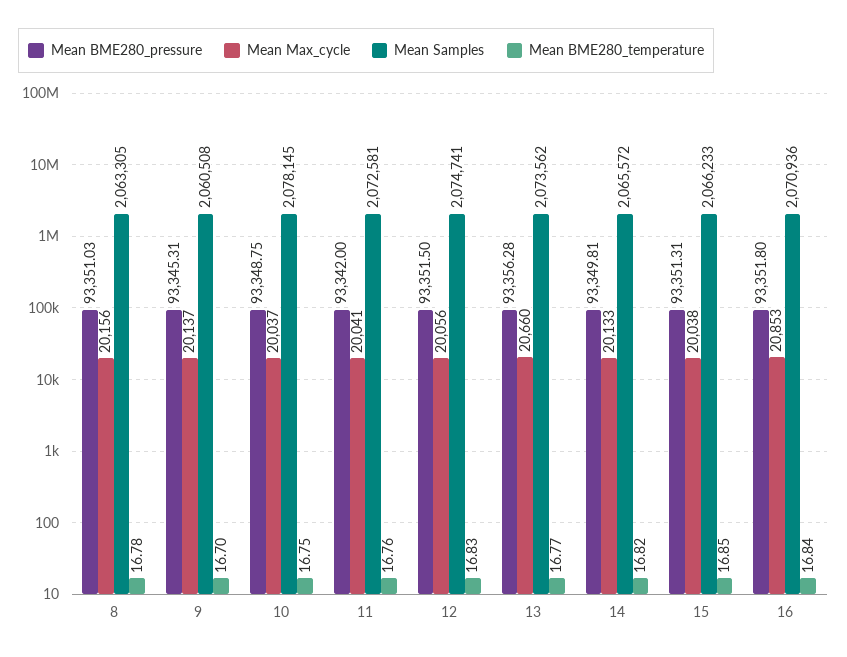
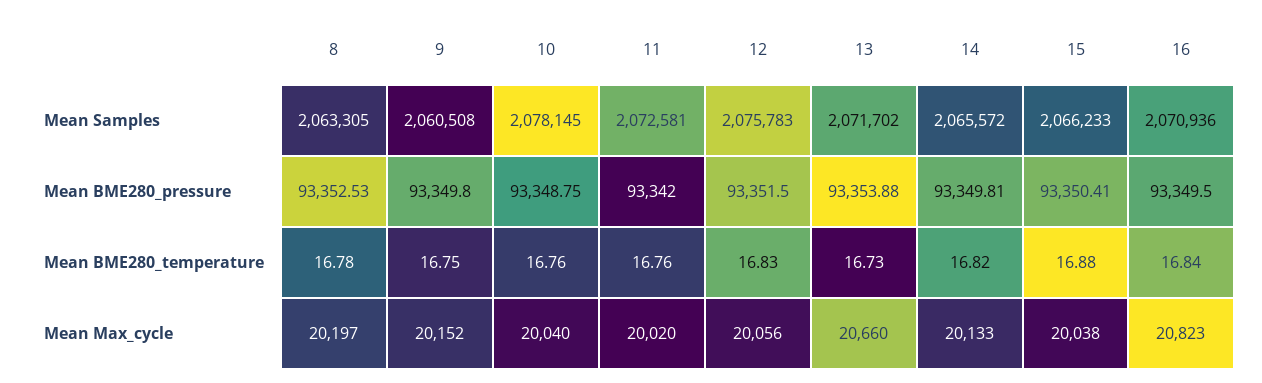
Mean BME280_pressure, 8: 93351.03 -> 93352.53
Mean Max_cycle, 8: 20156 -> 20197
Mean BME280_pressure, 9: 93345.31 -> 93349.8
Mean Max_cycle, 9: 20137 -> 20152
Mean BME280_temperature, 9: 16.7 -> 16.75
Mean Max_cycle, 10: 20037 -> 20040
Mean BME280_temperature, 10: 16.75 -> 16.76
Mean Max_cycle, 11: 20041 -> 20020
Mean Samples, 12: 2074741 -> 2075783
Mean BME280_pressure, 13: 93356.28 -> 93353.88
Mean Samples, 13: 2073562 -> 2071702
Mean BME280_temperature, 13: 16.77 -> 16.73
Mean BME280_pressure, 15: 93351.31 -> 93350.41
Mean BME280_temperature, 15: 16.85 -> 16.88
Mean BME280_pressure, 16: 93351.8 -> 93349.5
Mean Max_cycle, 16: 20853 -> 20823

